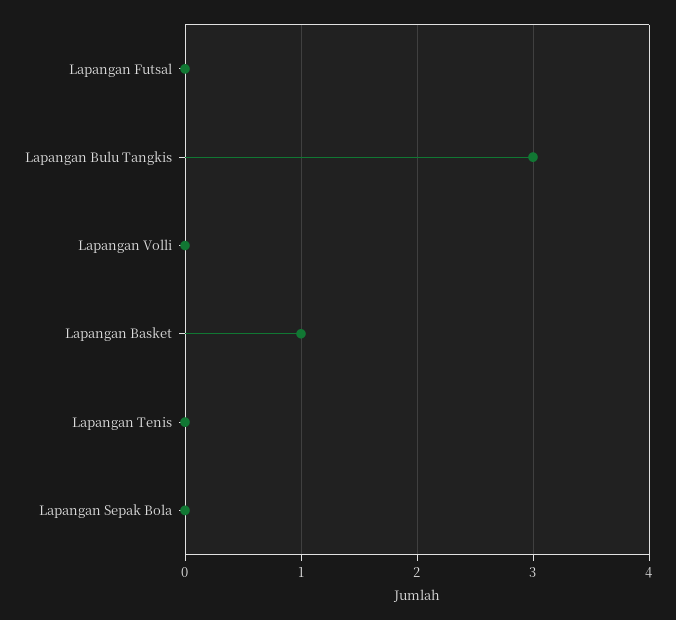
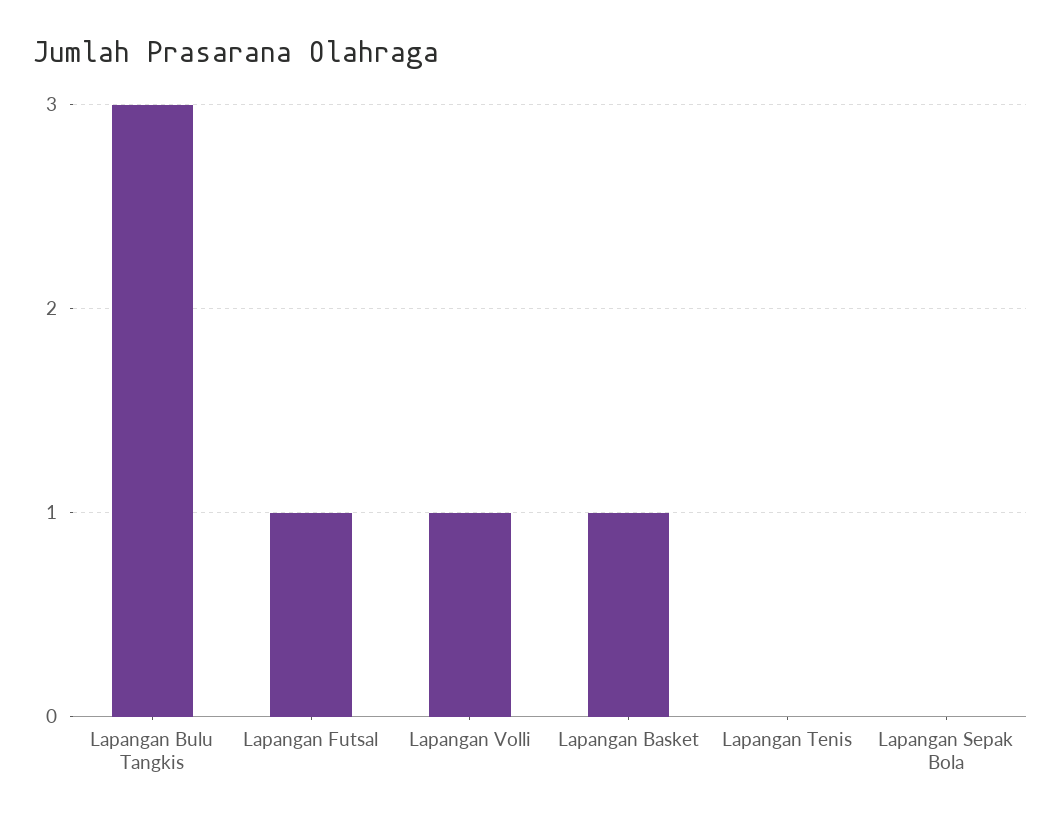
Lapangan Futsal: 0 -> 1
Lapangan Volli: 0 -> 1

